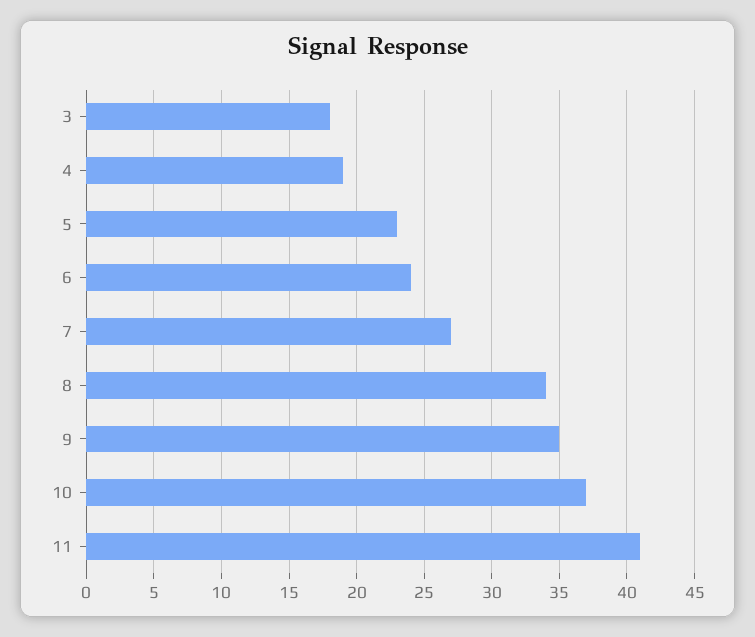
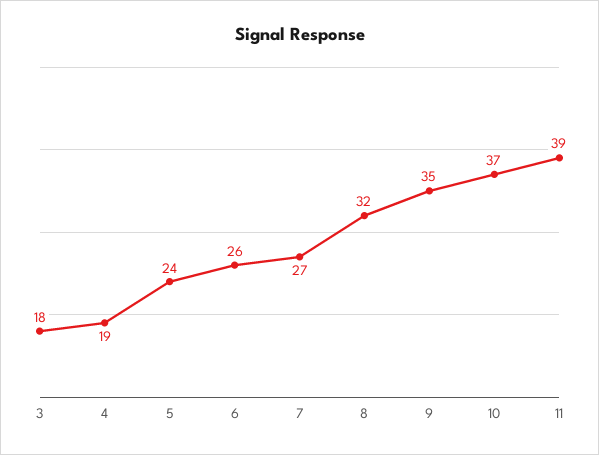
5: 23 -> 24
6: 24 -> 26
8: 34 -> 32
11: 41 -> 39

